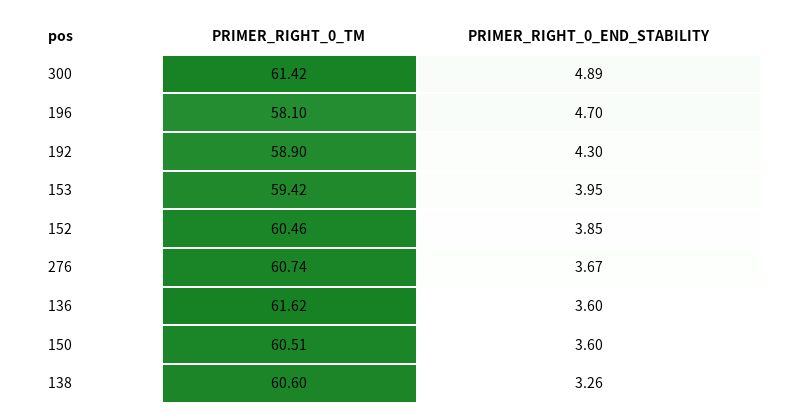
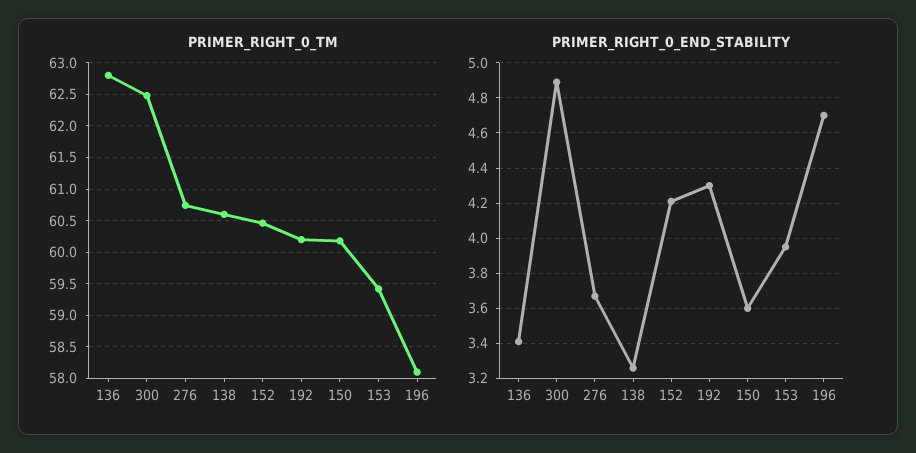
PRIMER_RIGHT_0_TM, 300: 61.42 -> 62.5
PRIMER_RIGHT_0_TM, 192: 58.9 -> 60.2
PRIMER_RIGHT_0_END_STABILITY, 152: 3.85 -> 4.2
PRIMER_RIGHT_0_TM, 136: 61.62 -> 62.8
PRIMER_RIGHT_0_END_STABILITY, 136: 3.6 -> 3.4
PRIMER_RIGHT_0_TM, 150: 60.51 -> 60.2

